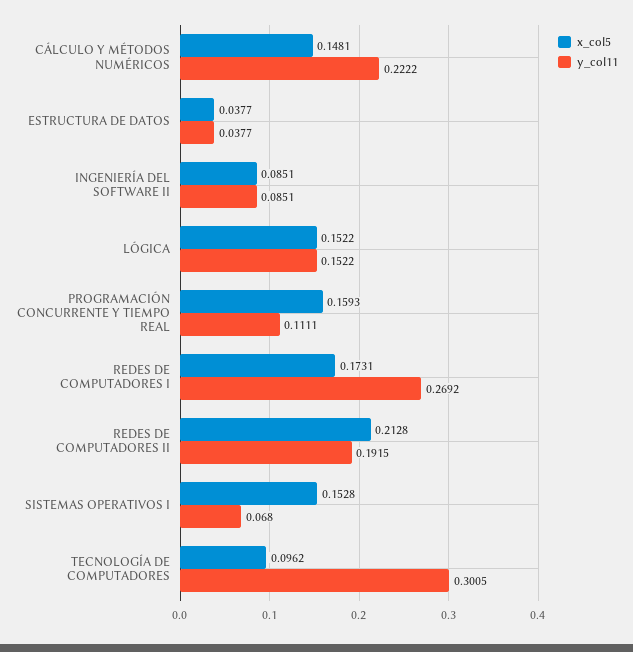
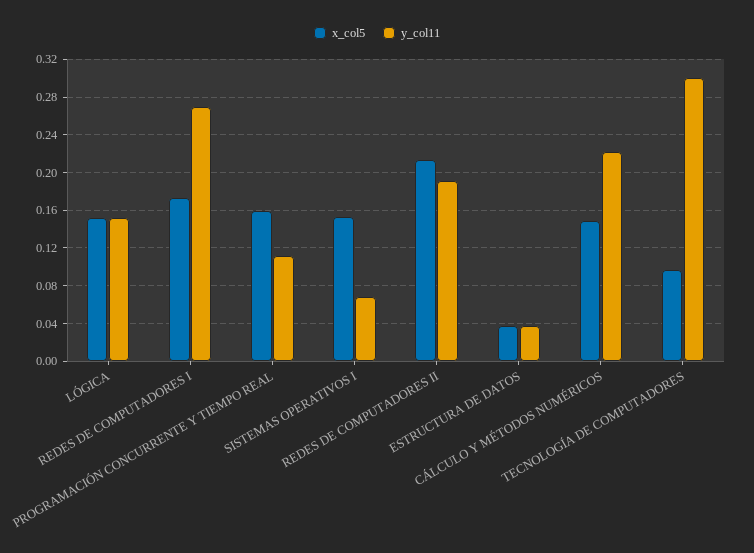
x_col5, INGENIERÍA DEL SOFTWARE II: 0.0851 -> none
y_col11, INGENIERÍA DEL SOFTWARE II: 0.0851 -> none

